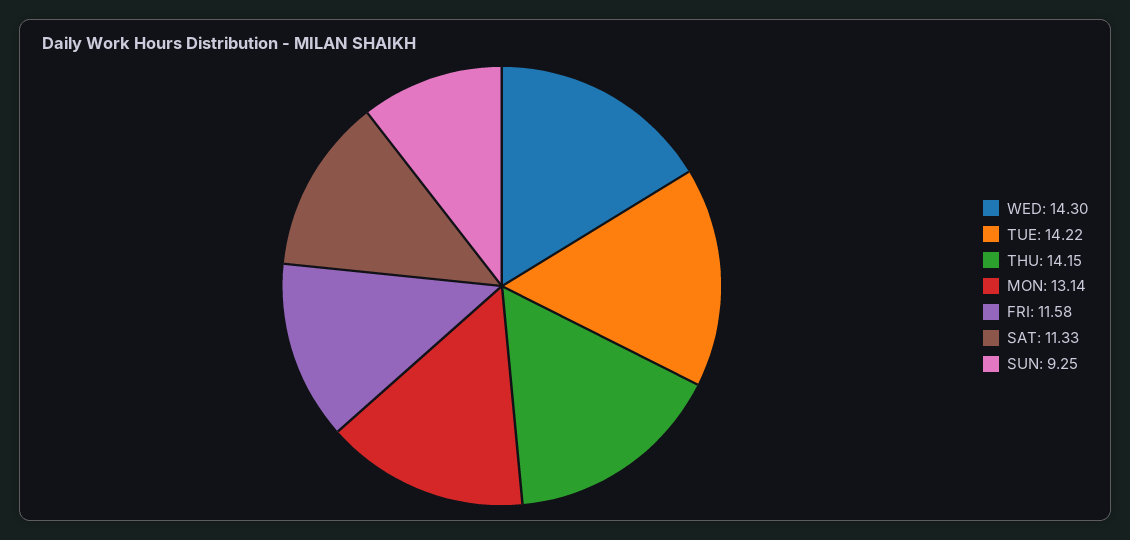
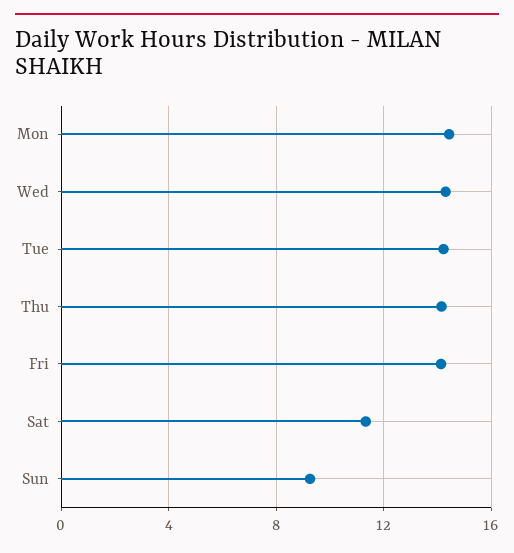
MON: 13.14 -> 14.5
FRI: 11.58 -> 14

